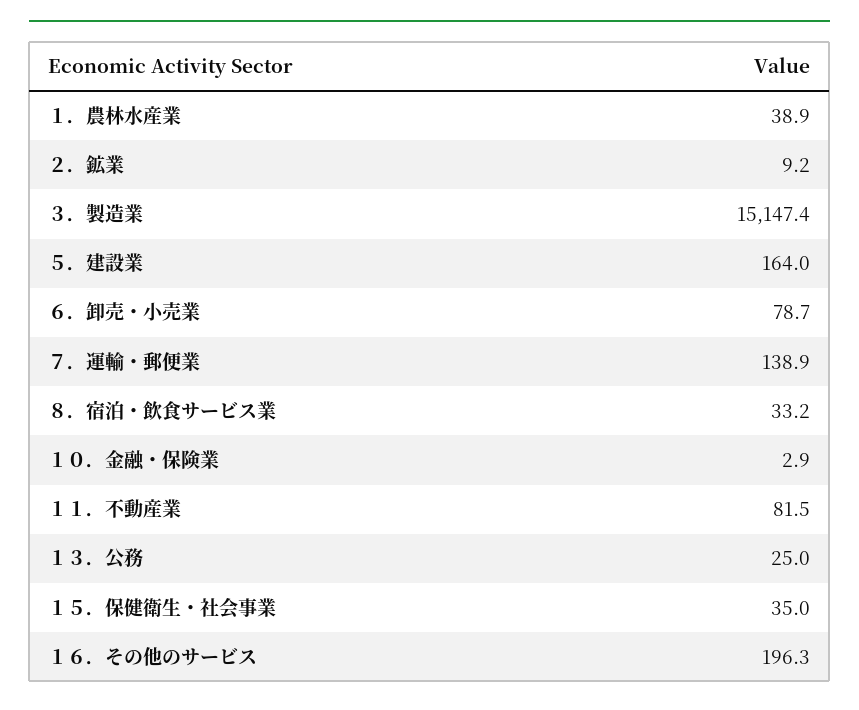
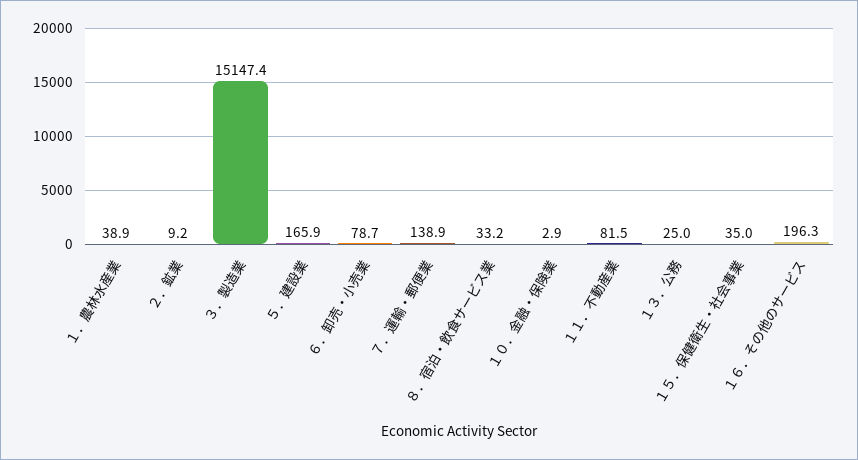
５．建設業: 164 -> 165.9

